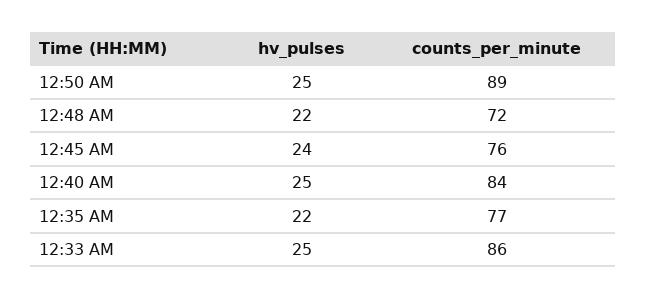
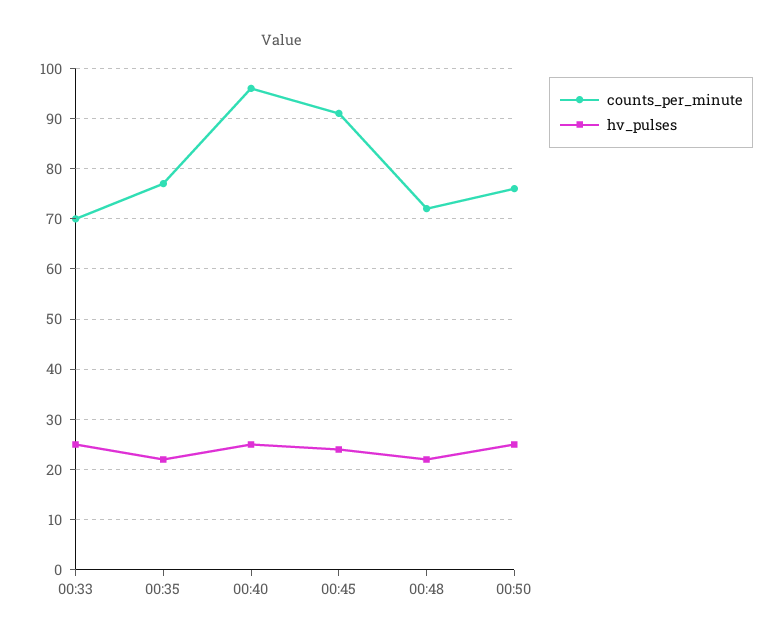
counts_per_minute, 12:50 AM: 89 -> 75
counts_per_minute, 12:45 AM: 76 -> 90
counts_per_minute, 12:40 AM: 84 -> 95
counts_per_minute, 12:33 AM: 86 -> 70

